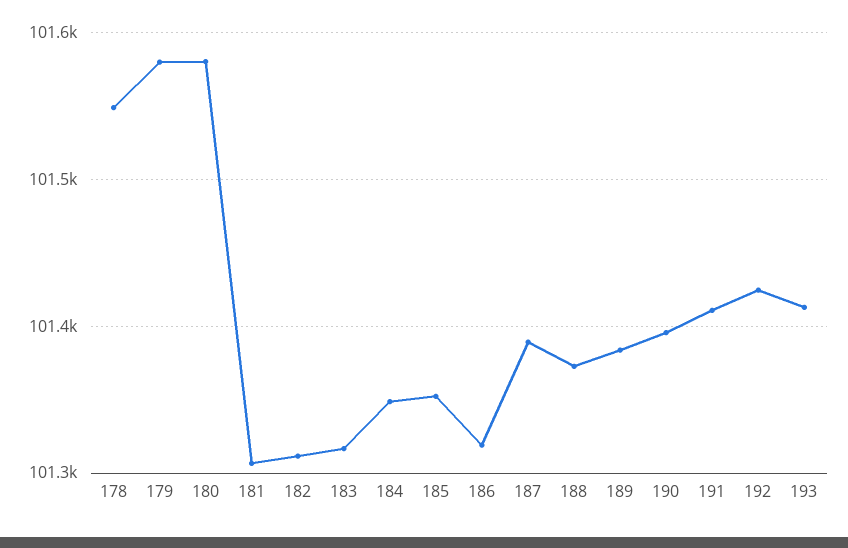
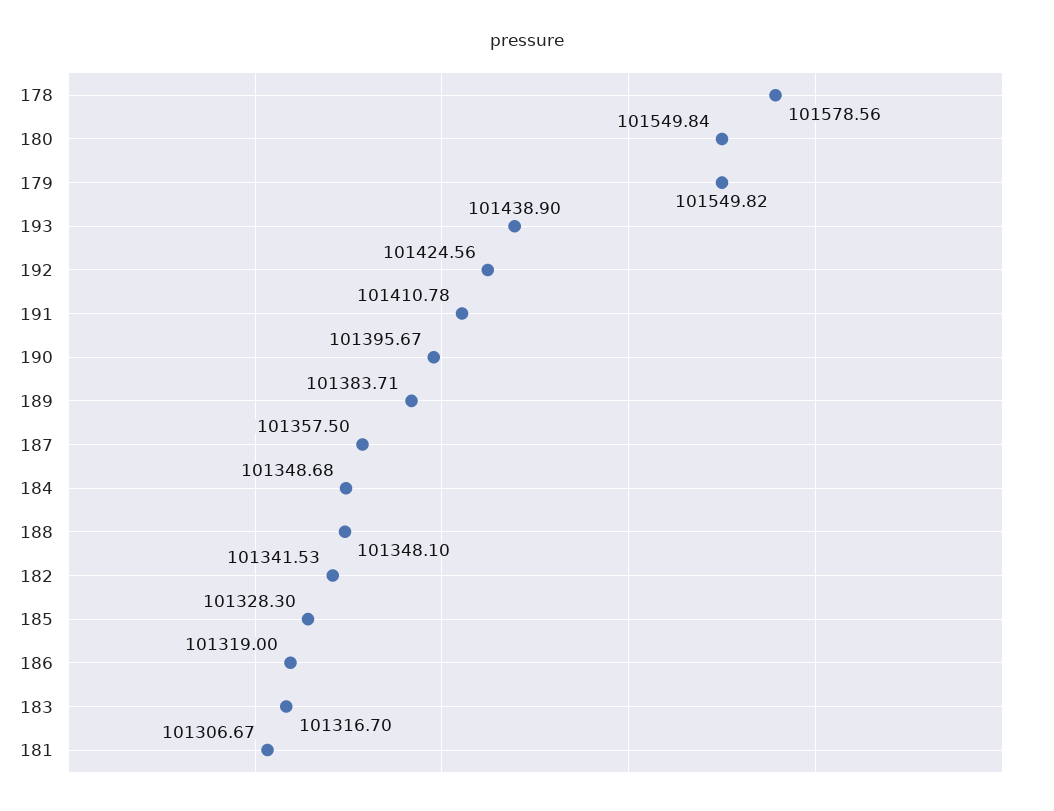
178: 101550 -> 101578.56
179: 101580 -> 101549.82
180: 101580 -> 101549.84
182: 101310 -> 101341.53
185: 101350 -> 101328.3
187: 101390 -> 101357.5
188: 101370 -> 101348.1
193: 101410 -> 101438.9

